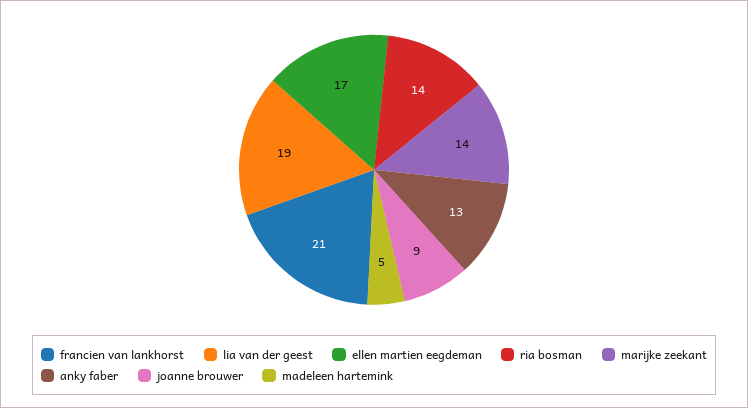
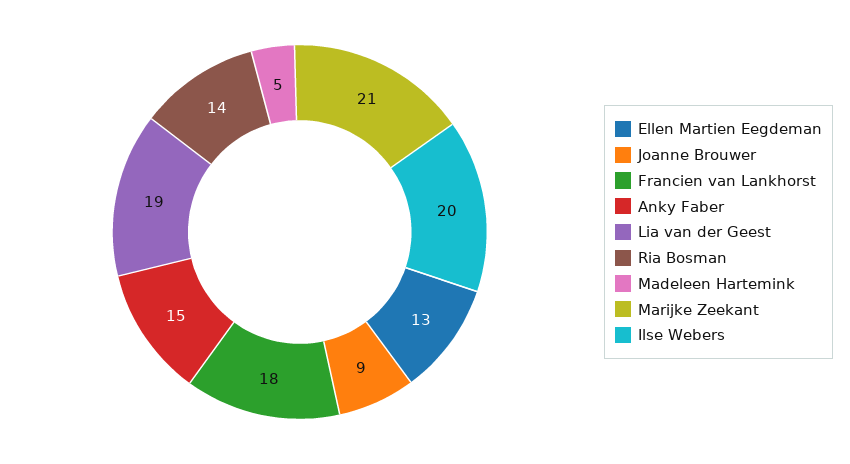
francien van lankhorst: 21 -> 18
ellen martien eegdeman: 17 -> 13
marijke zeekant: 14 -> 21
anky faber: 13 -> 15
Ilse Webers: none -> 20

